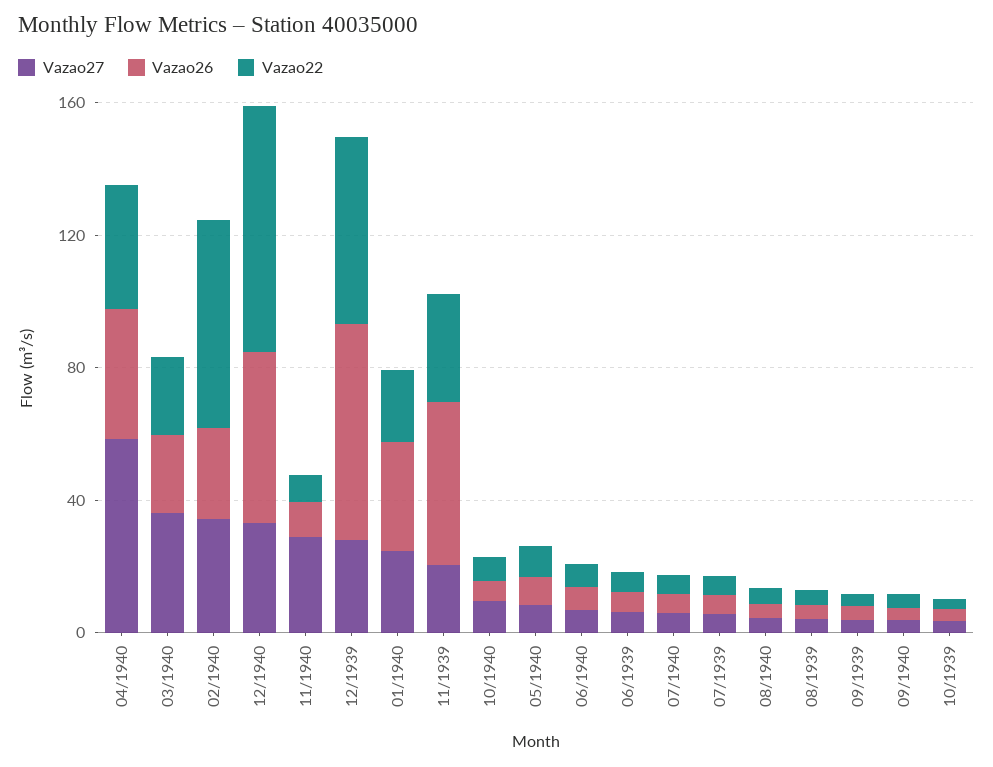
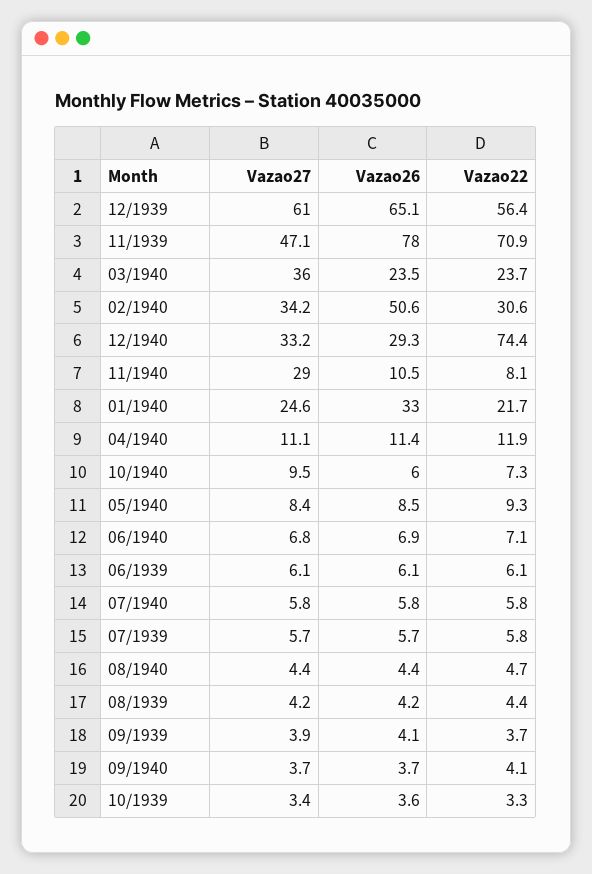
Vazao27, 04/1940: 60 -> 11.1
Vazao26, 04/1940: 40 -> 11.4
Vazao22, 04/1940: 40 -> 11.9
Vazao26, 02/1940: 30 -> 50.6
Vazao22, 02/1940: 60 -> 30.6
Vazao26, 12/1940: 50 -> 29.3
Vazao27, 12/1939: 30 -> 61
Vazao27, 11/1939: 20 -> 47.1
Vazao26, 11/1939: 50 -> 78
Vazao22, 11/1939: 30 -> 70.9

